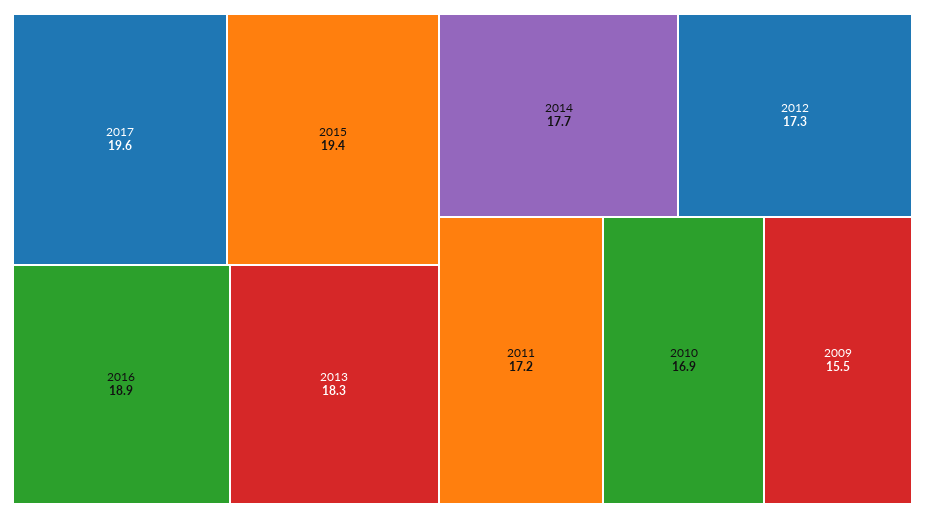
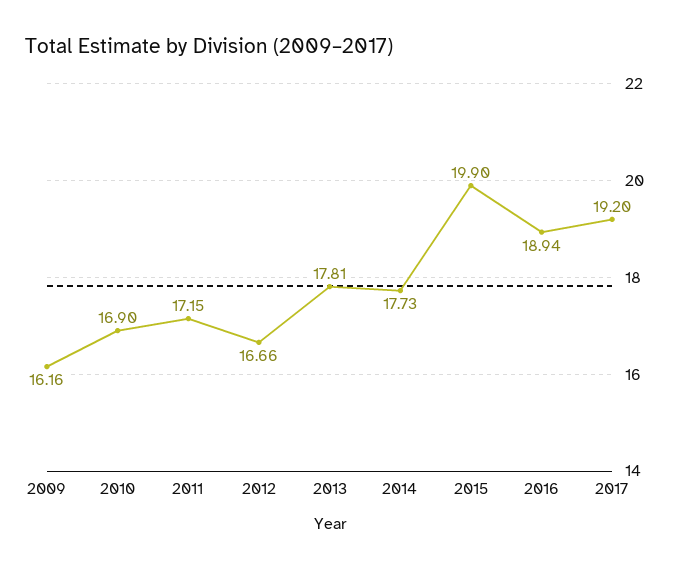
2017: 19.6 -> 19.2
2015: 19.4 -> 19.9
2013: 18.3 -> 17.81
2012: 17.3 -> 16.66
2009: 15.5 -> 16.16

